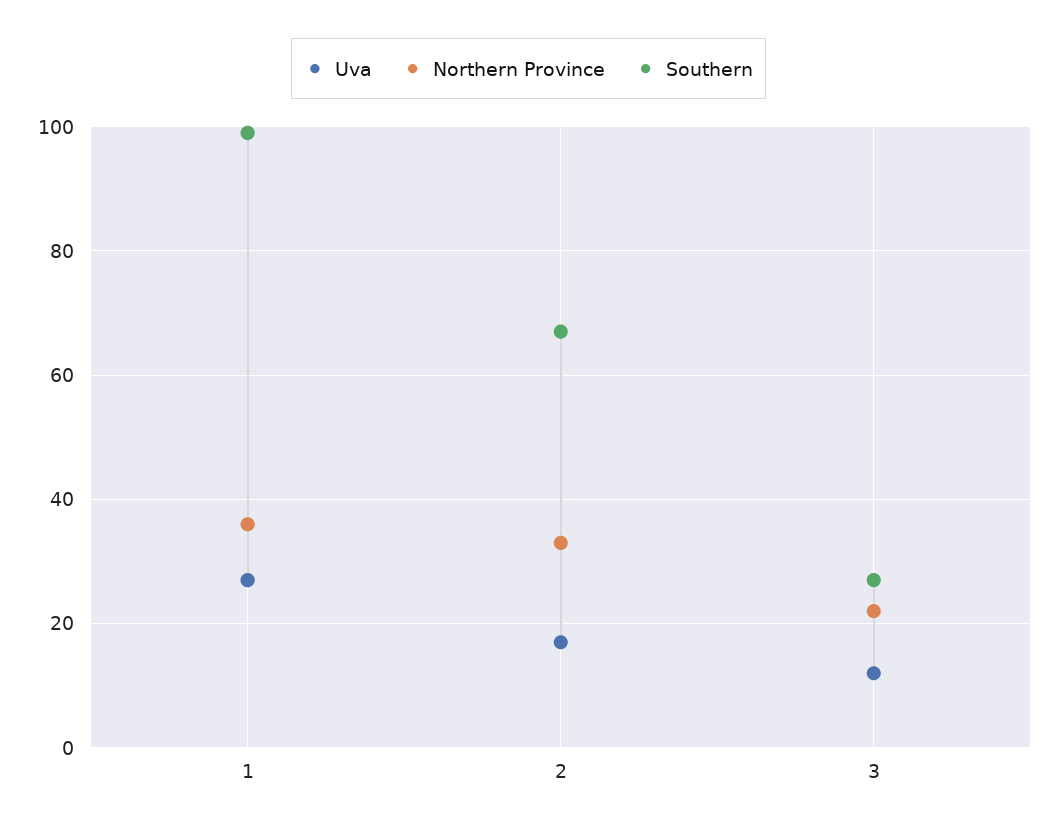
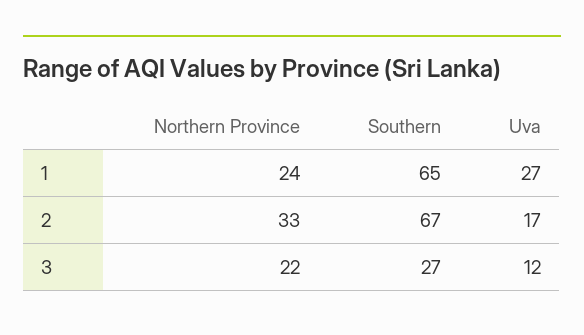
Northern Province, 1: 35 -> 24
Southern, 1: 100 -> 65

